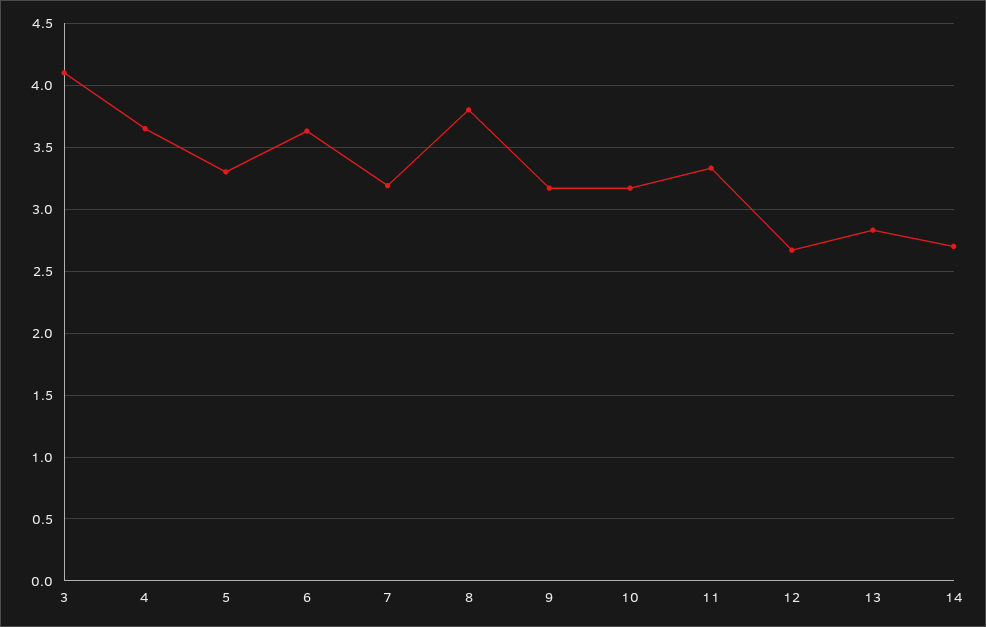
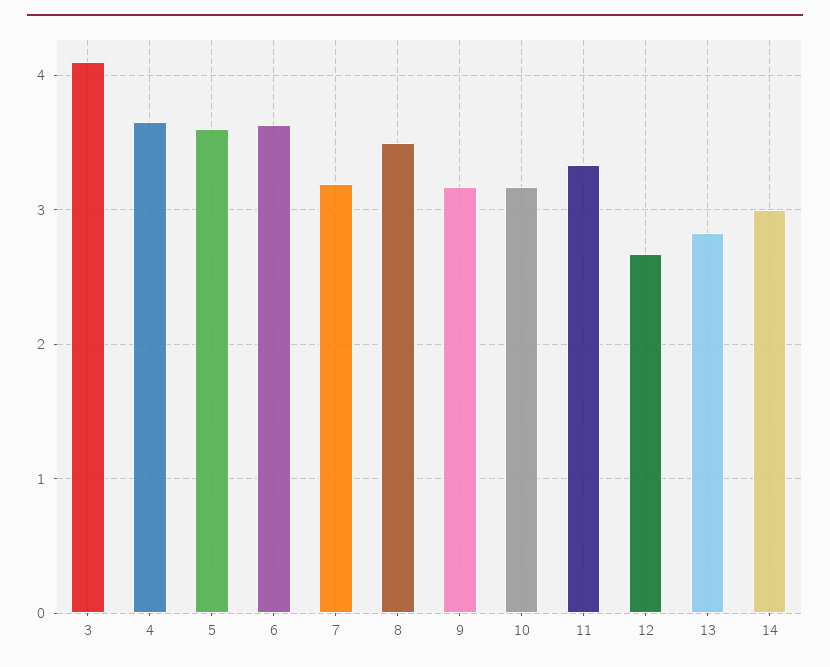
5: 3.3 -> 3.6
8: 3.8 -> 3.5
14: 2.7 -> 3

